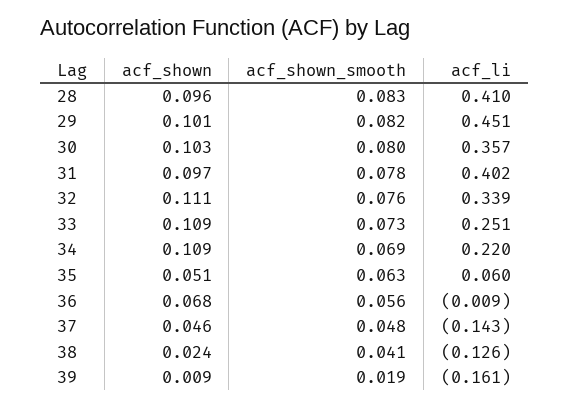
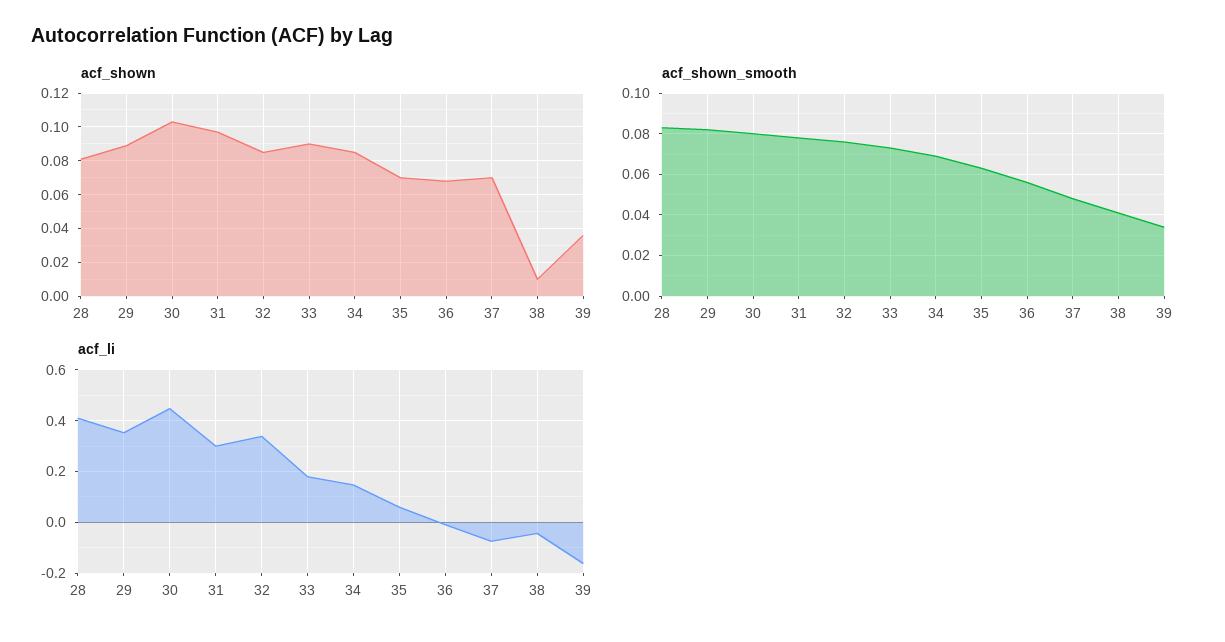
acf_shown, 28: 0.096 -> 0.08
acf_shown, 29: 0.101 -> 0.09
acf_li, 29: 0.451 -> 0.35
acf_li, 30: 0.357 -> 0.45
acf_li, 31: 0.402 -> 0.3
acf_shown, 32: 0.111 -> 0.085
acf_shown, 33: 0.109 -> 0.09
acf_li, 33: 0.251 -> 0.175
acf_shown, 34: 0.109 -> 0.085
acf_li, 34: 0.22 -> 0.15
acf_shown, 35: 0.051 -> 0.07
acf_shown, 37: 0.046 -> 0.07
acf_li, 37: -0.143 -> -0.075
acf_shown, 38: 0.024 -> 0.01
acf_li, 38: -0.126 -> -0.05
acf_shown, 39: 0.009 -> 0.035
acf_shown_smooth, 39: 0.019 -> 0.035

